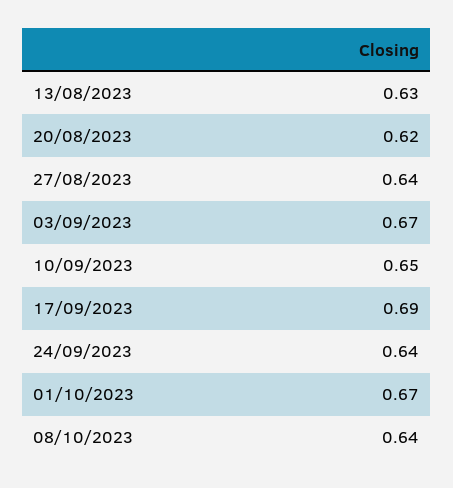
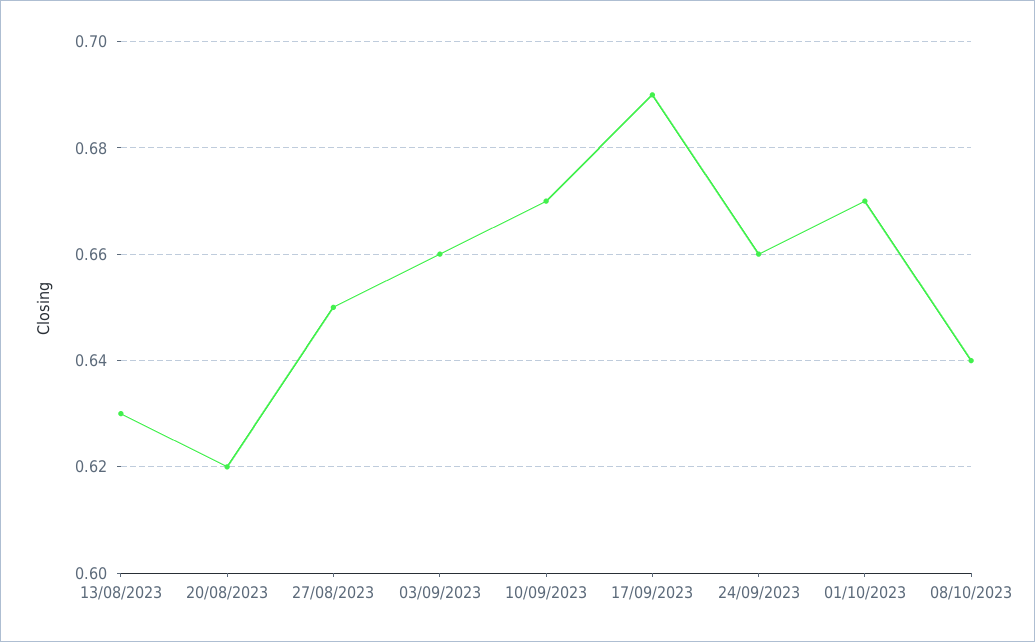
27/08/2023: 0.64 -> 0.65
03/09/2023: 0.67 -> 0.66
10/09/2023: 0.65 -> 0.67
24/09/2023: 0.64 -> 0.66

